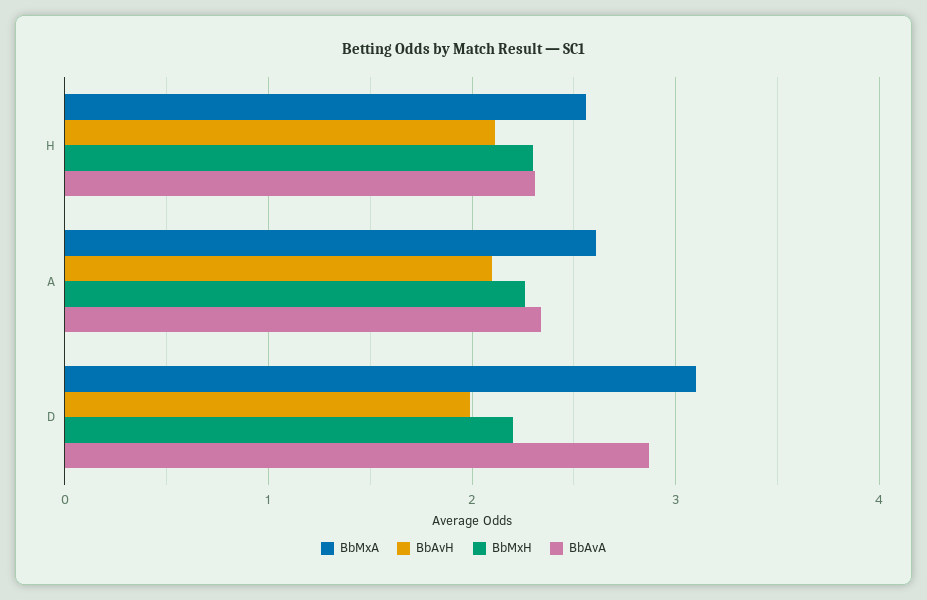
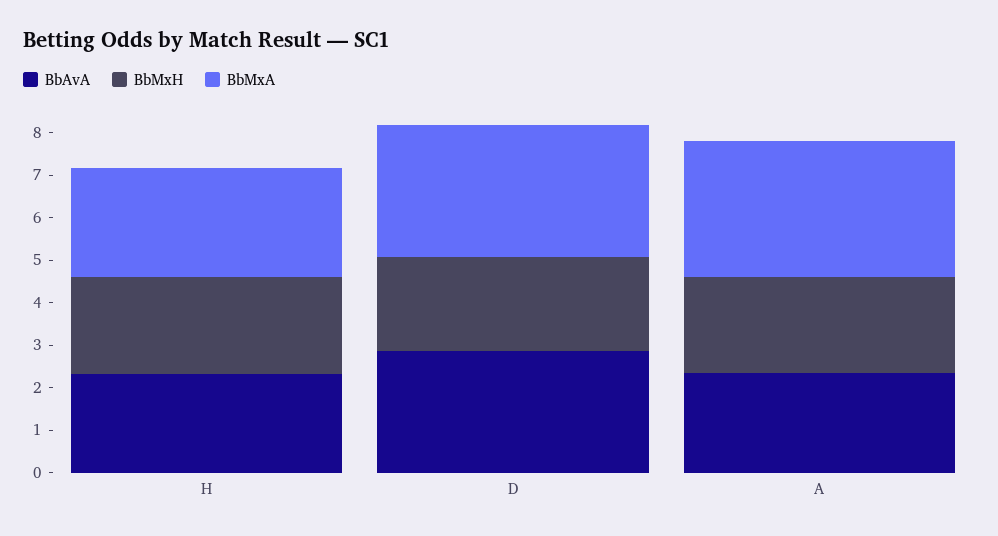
BbAvH, H: 2.1 -> none
BbMxA, A: 2.6 -> 3.2
BbAvH, A: 2.1 -> none
BbAvH, D: 2 -> none

